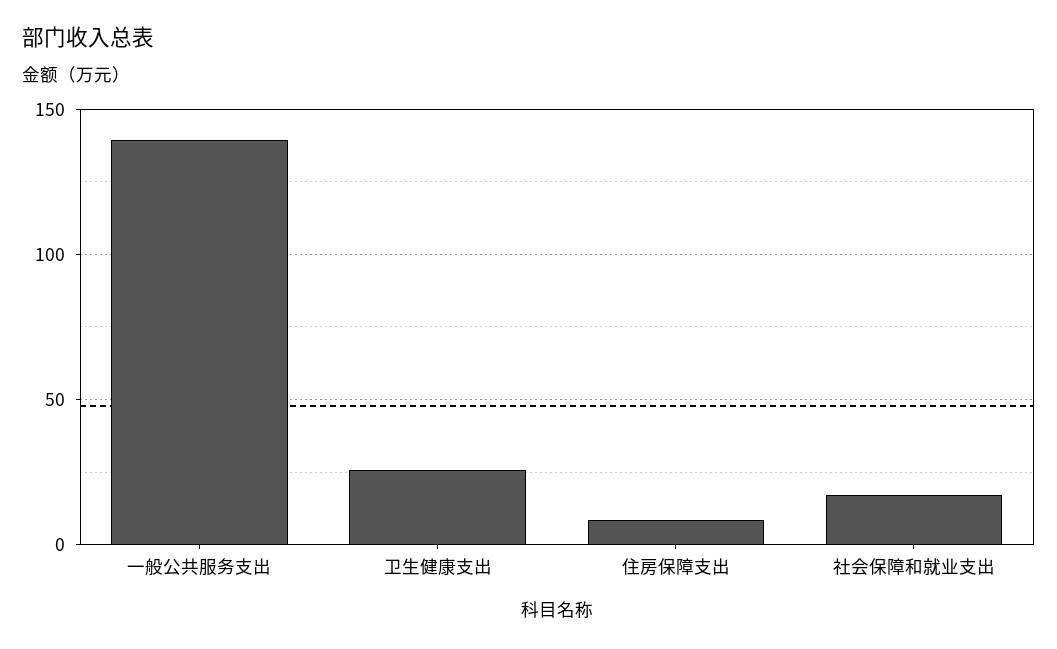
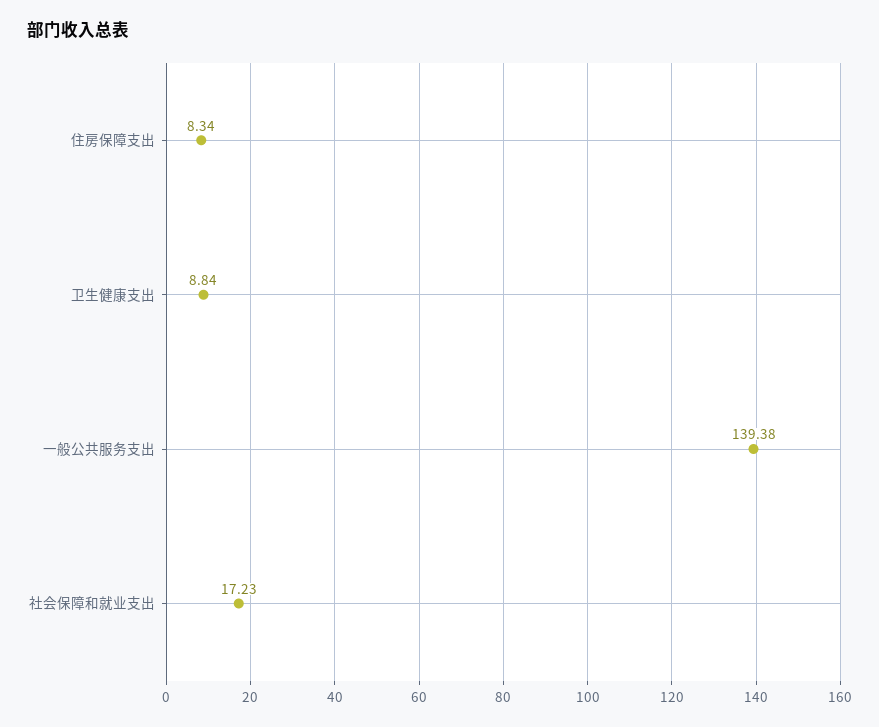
卫生健康支出: 25 -> 8.84

